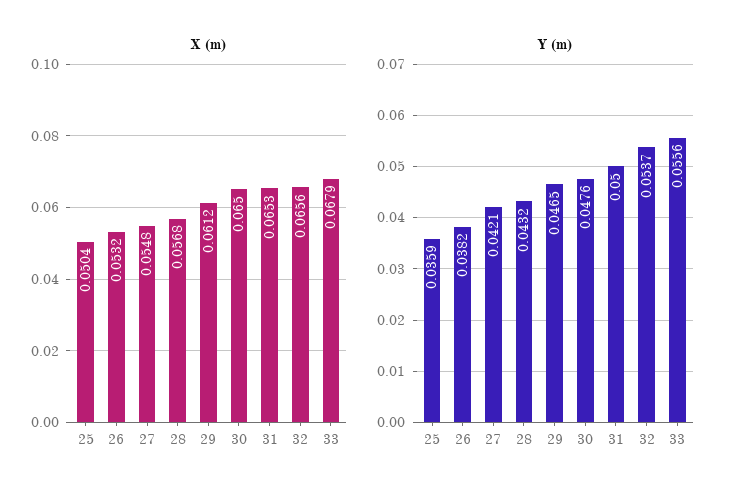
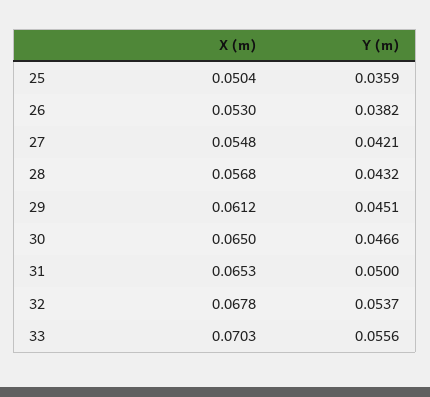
X (m), 26: 0.0532 -> 0.053
X (m), 32: 0.0656 -> 0.0678
X (m), 33: 0.0679 -> 0.0703
Y (m), 29: 0.0465 -> 0.0451
Y (m), 30: 0.0476 -> 0.0466

